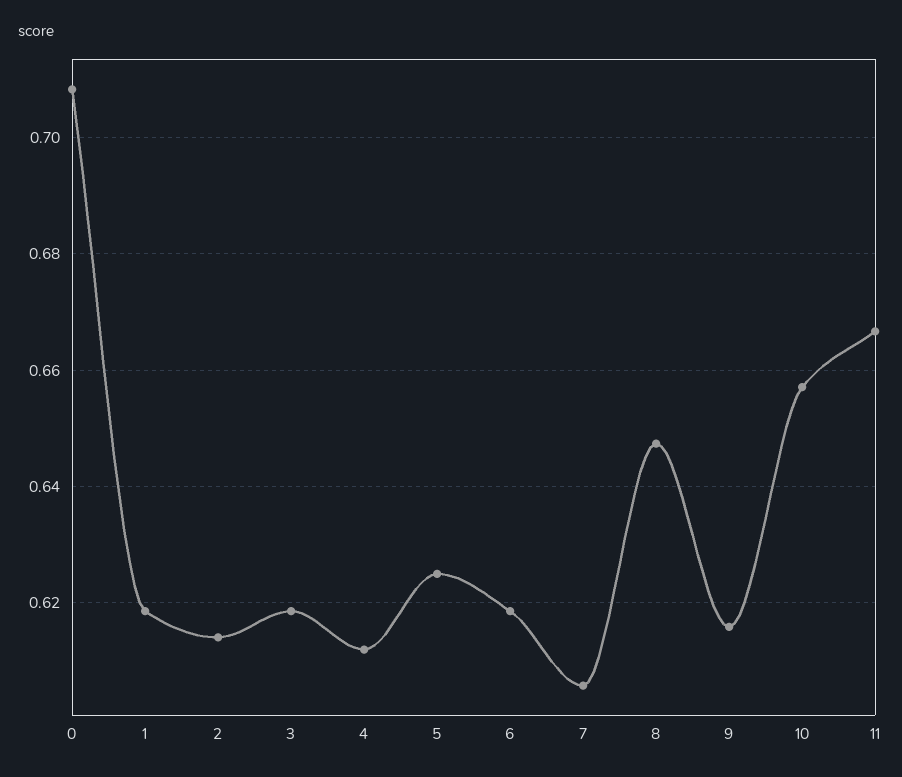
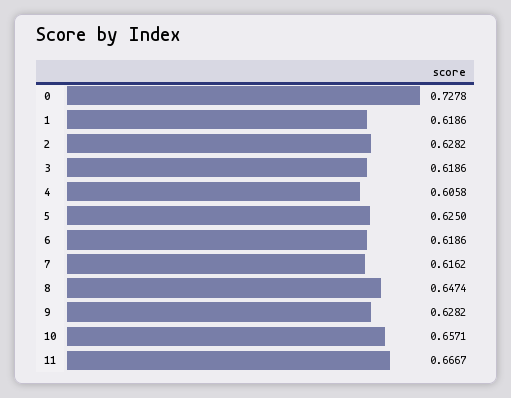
0: 0.708 -> 0.7278
2: 0.614 -> 0.6282
4: 0.612 -> 0.6058
7: 0.606 -> 0.6162
9: 0.616 -> 0.6282

